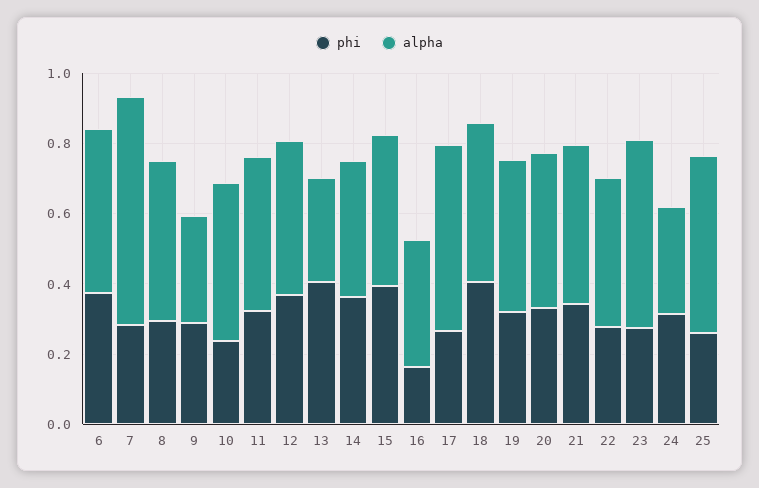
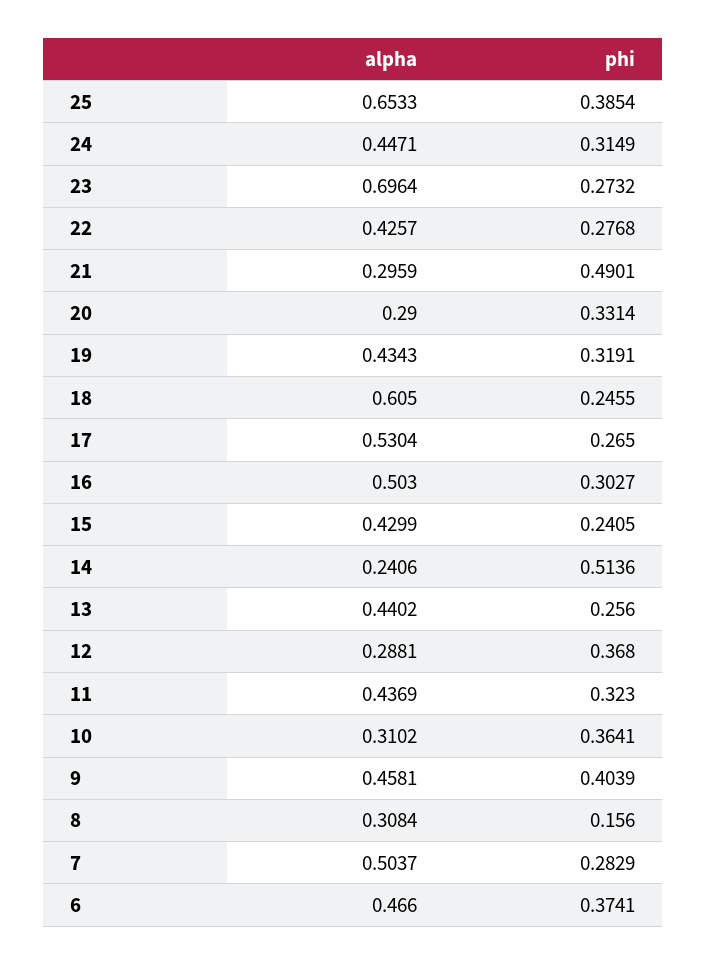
alpha, 7: 0.65 -> 0.5037
phi, 8: 0.3 -> 0.156
alpha, 8: 0.45 -> 0.3084
phi, 9: 0.3 -> 0.4039
alpha, 9: 0.3 -> 0.4581
phi, 10: 0.25 -> 0.3641
alpha, 10: 0.45 -> 0.3102
alpha, 12: 0.45 -> 0.2881
phi, 13: 0.4 -> 0.256
alpha, 13: 0.3 -> 0.4402
phi, 14: 0.35 -> 0.5136
alpha, 14: 0.4 -> 0.2406
phi, 15: 0.4 -> 0.2405
phi, 16: 0.15 -> 0.3027
alpha, 16: 0.35 -> 0.503
phi, 18: 0.4 -> 0.2455
alpha, 18: 0.45 -> 0.605
alpha, 20: 0.45 -> 0.29
phi, 21: 0.35 -> 0.4901
alpha, 21: 0.45 -> 0.2959
alpha, 23: 0.55 -> 0.6964
alpha, 24: 0.3 -> 0.4471
phi, 25: 0.25 -> 0.3854
alpha, 25: 0.5 -> 0.6533

